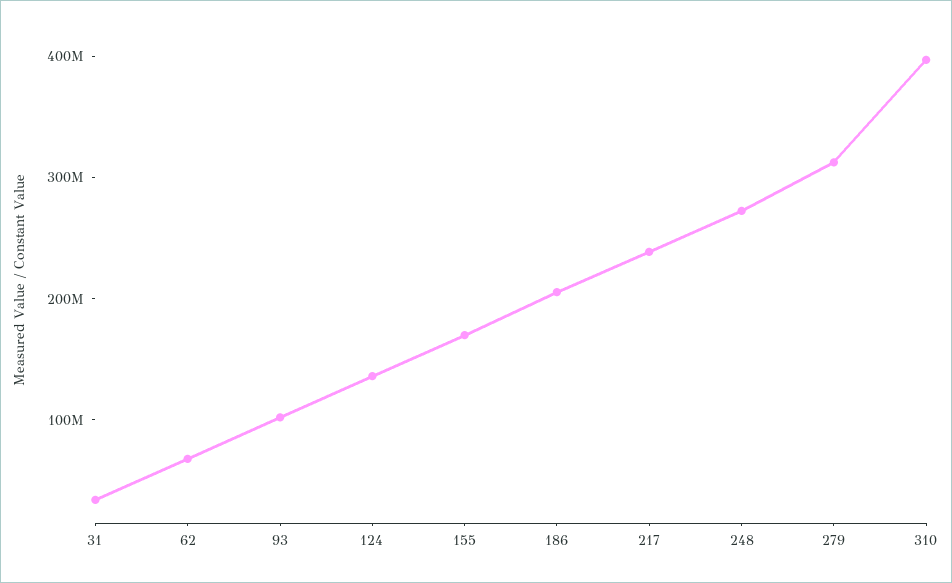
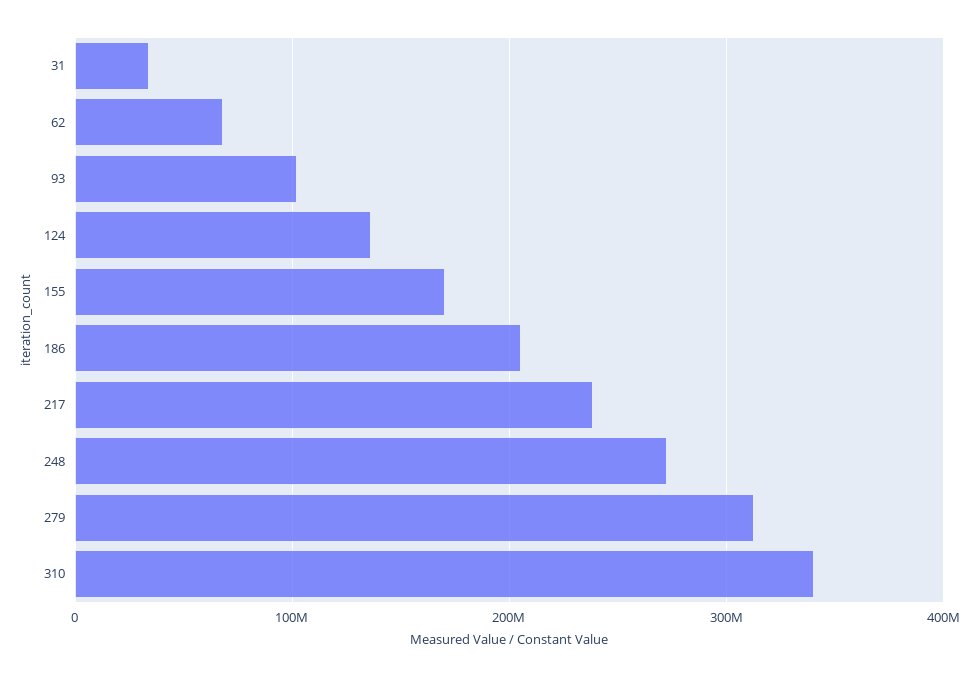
310: 400000000 -> 340000000

